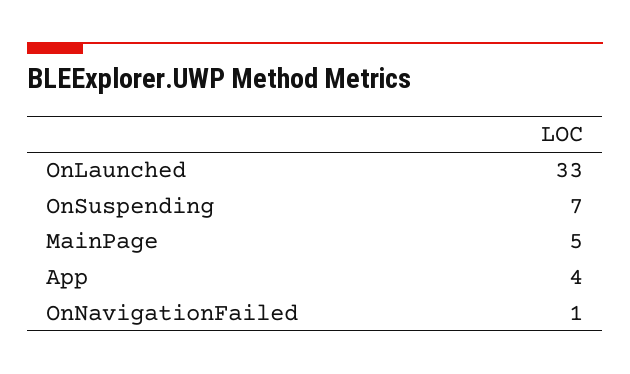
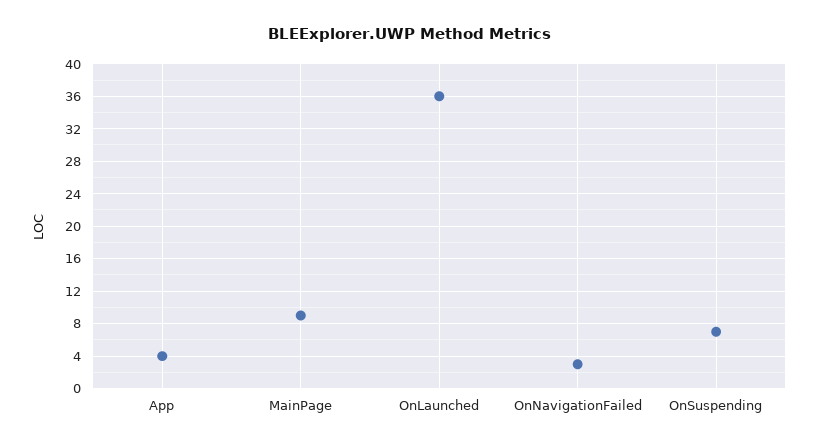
OnLaunched: 33 -> 36
MainPage: 5 -> 9
OnNavigationFailed: 1 -> 3

